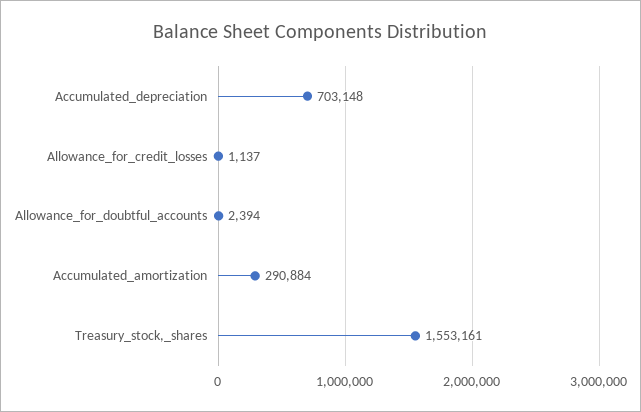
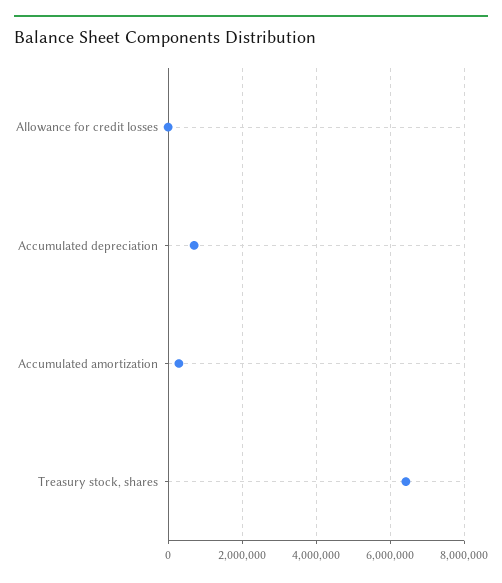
Allowance_for_doubtful_accounts: 2394 -> none
Treasury_stock,_shares: 1553161 -> 6400000

